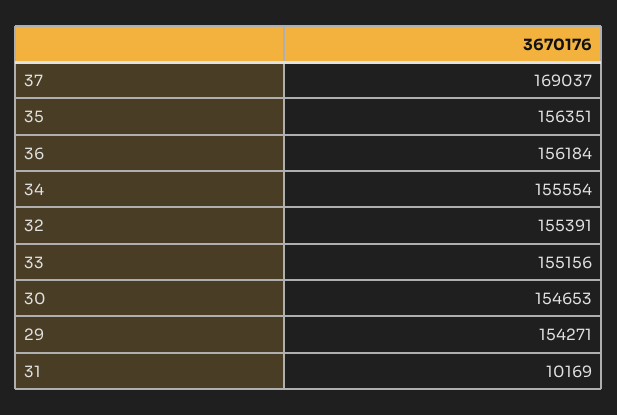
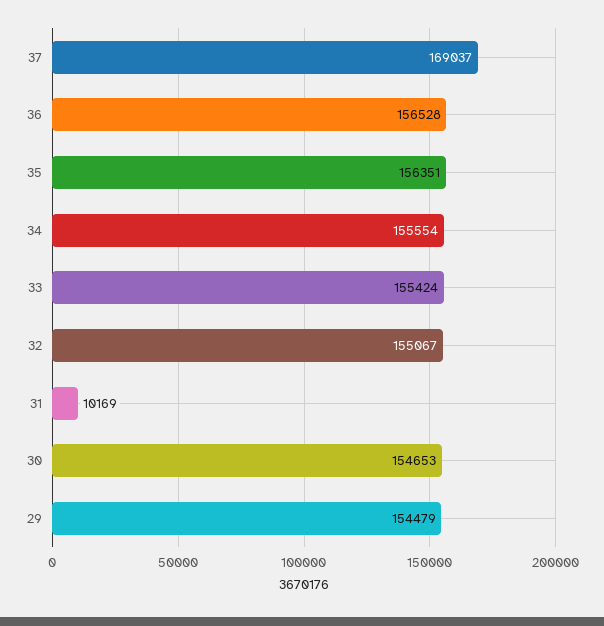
36: 156184 -> 156528
32: 155391 -> 155067
33: 155156 -> 155424
29: 154271 -> 154479

